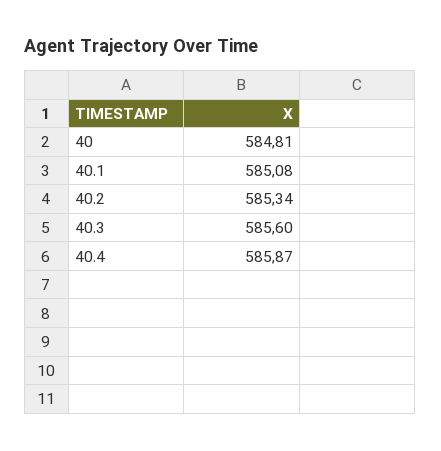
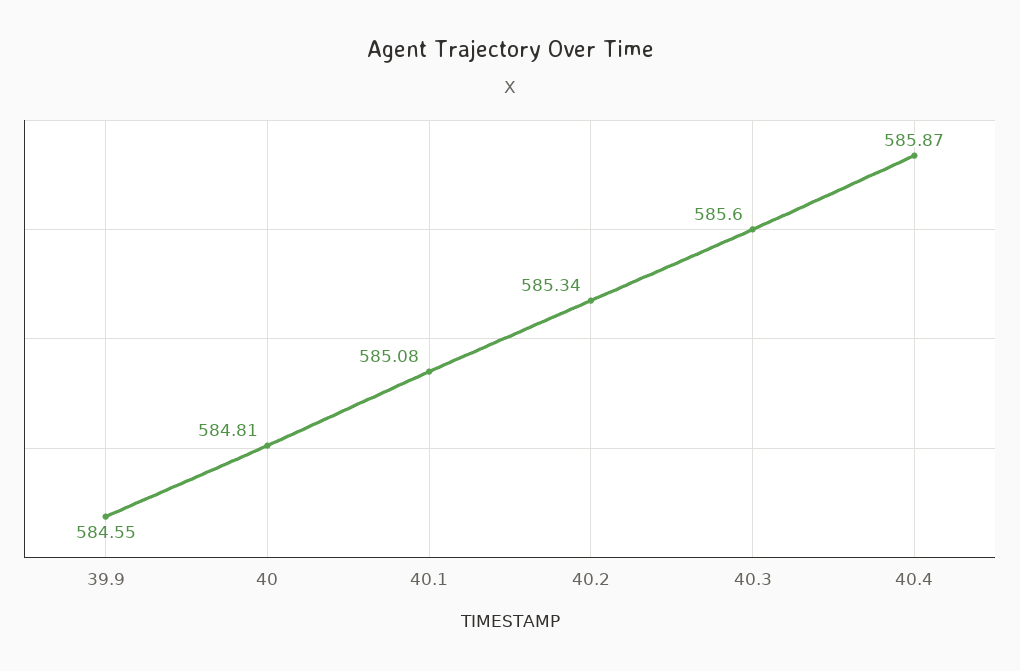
39.9: none -> 584.55

